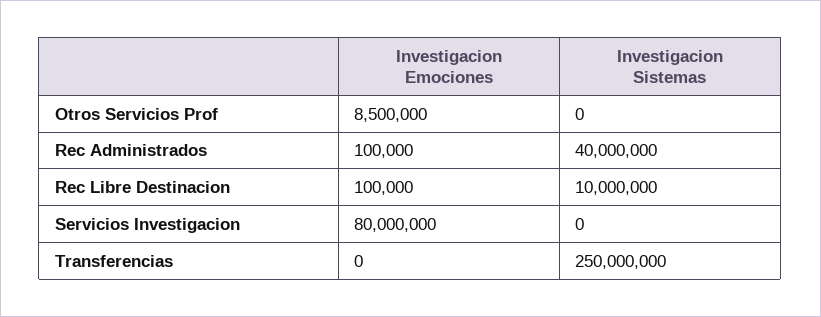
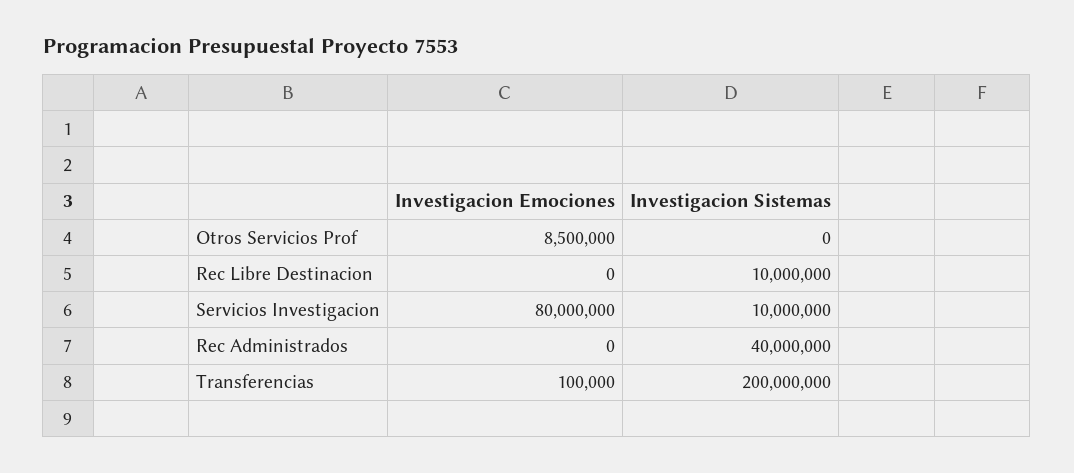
Investigacion Emociones, Rec Administrados: 100000 -> 0
Investigacion Emociones, Rec Libre Destinacion: 100000 -> 0
Investigacion Sistemas, Servicios Investigacion: 0 -> 10000000
Investigacion Emociones, Transferencias: 0 -> 100000
Investigacion Sistemas, Transferencias: 250000000 -> 200000000

